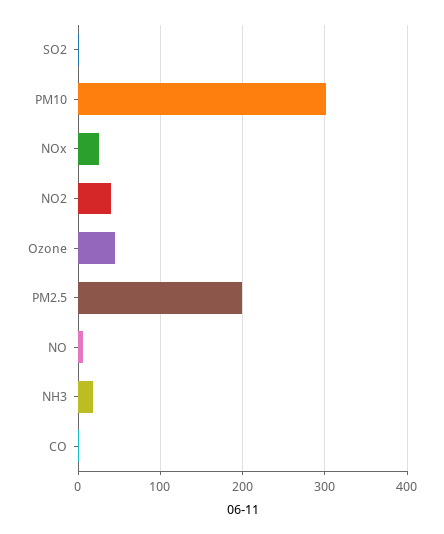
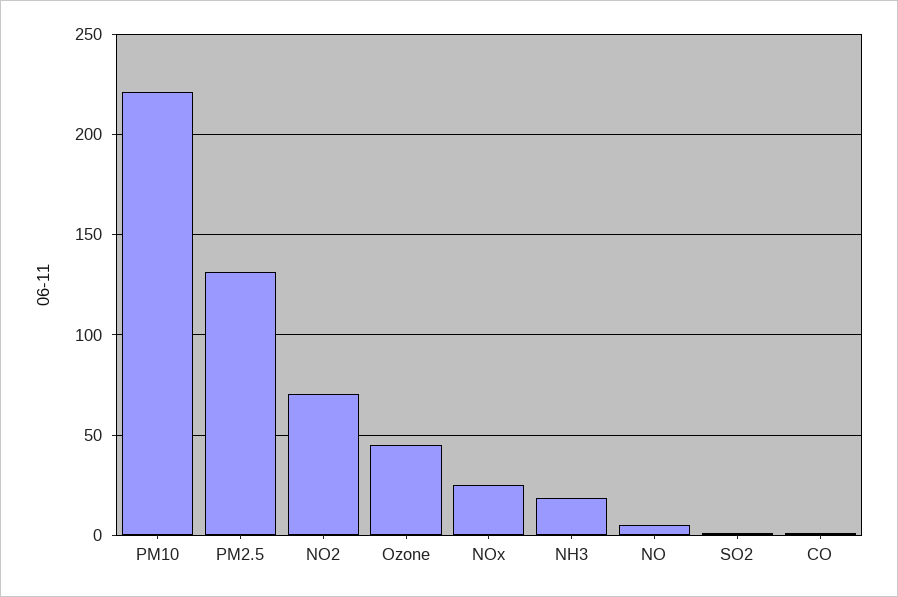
PM10: 300 -> 220
NO2: 40 -> 70
PM2.5: 200 -> 130

